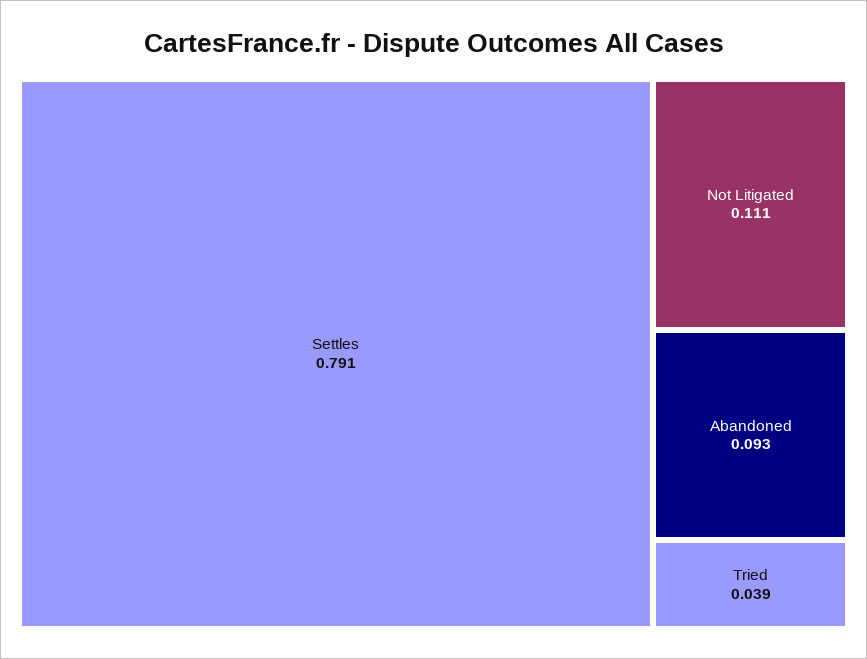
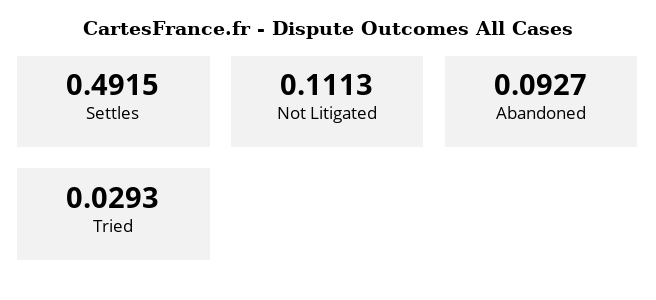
Settles: 0.791 -> 0.4915
Tried: 0.039 -> 0.0293

